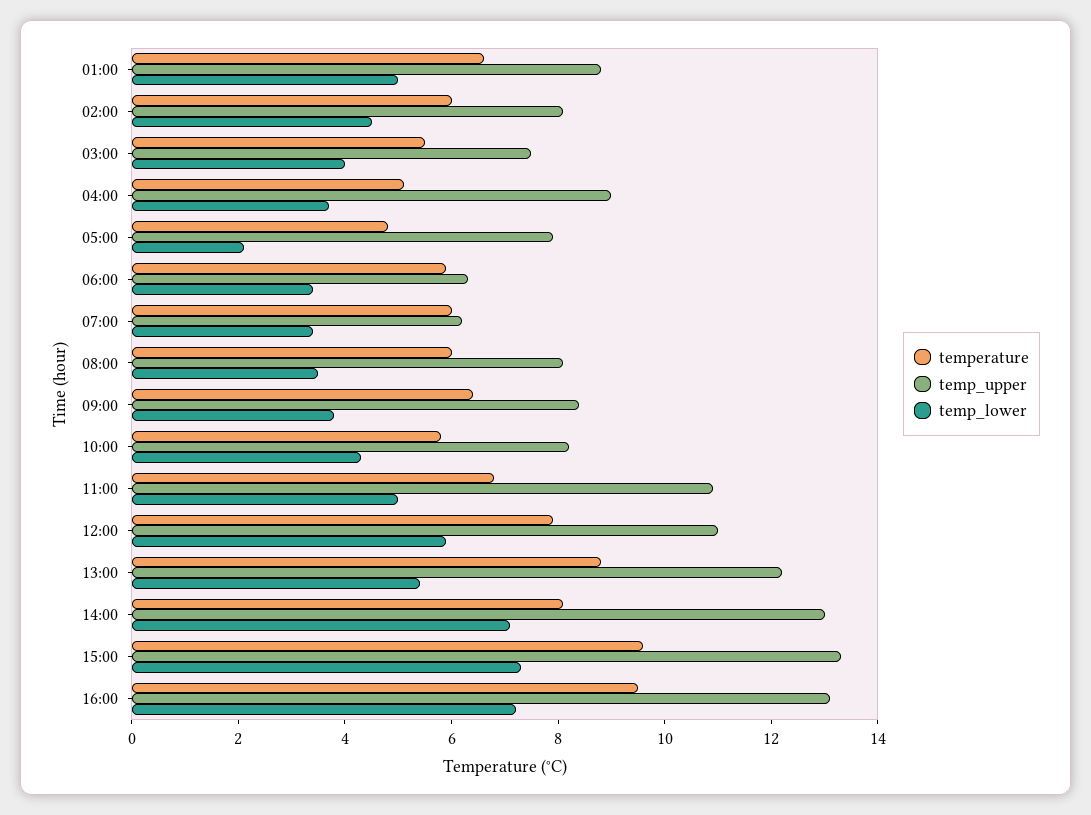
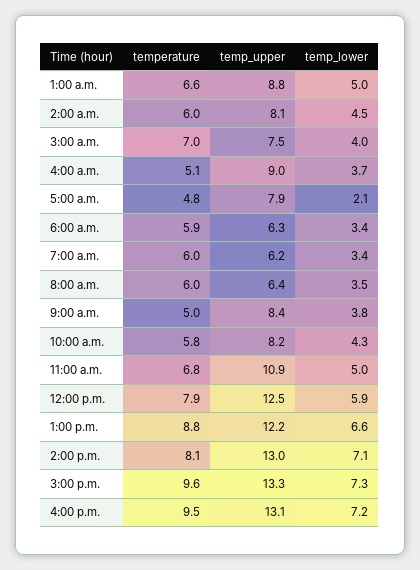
temperature, 03:00: 5.5 -> 7
temp_upper, 08:00: 8 -> 6.4
temperature, 09:00: 6.5 -> 5
temp_upper, 12:00: 11 -> 12.5
temp_lower, 13:00: 5.5 -> 6.6

